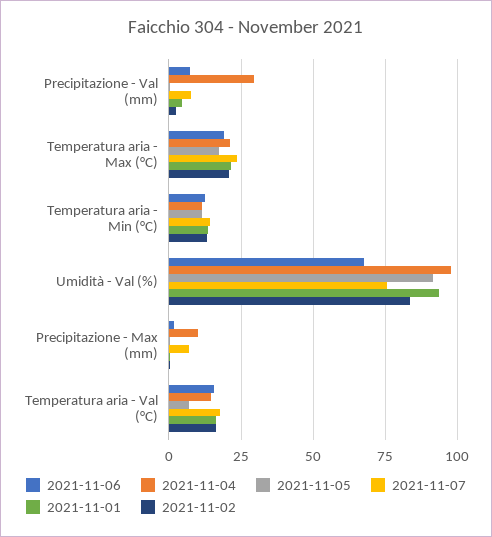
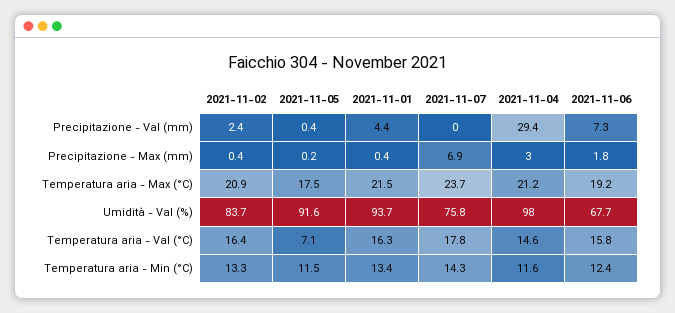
2021-11-07, Precipitazione - Val (mm): 7.5 -> 0
2021-11-04, Precipitazione - Max (mm): 10 -> 3

